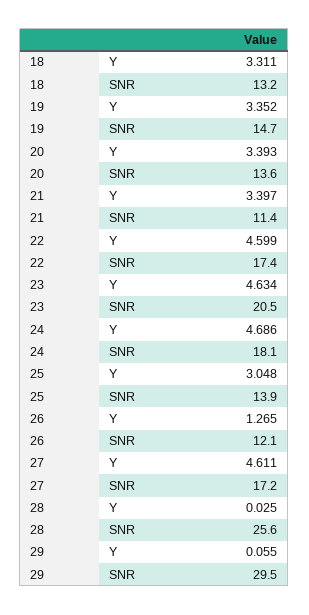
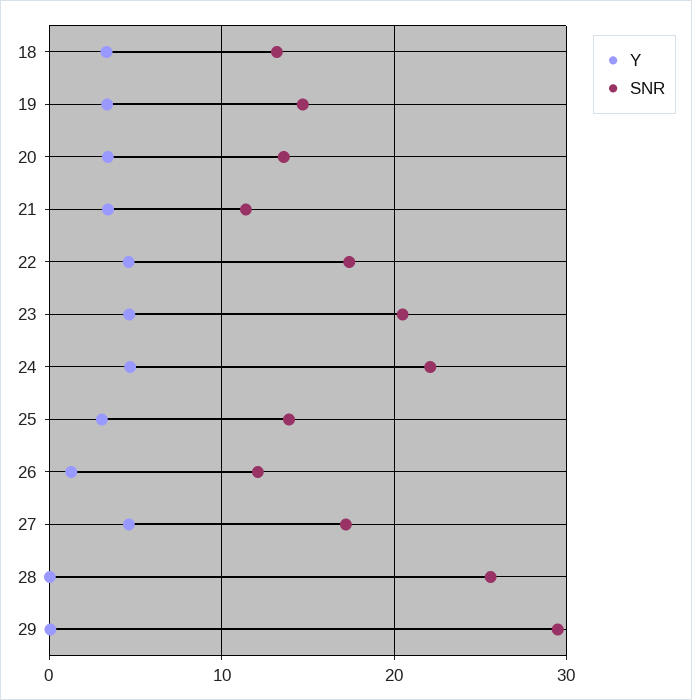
SNR, 24: 18.1 -> 22

